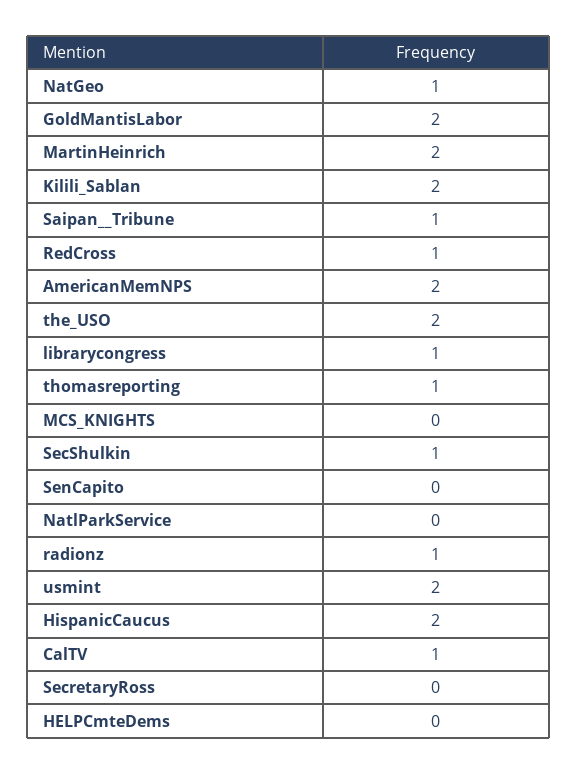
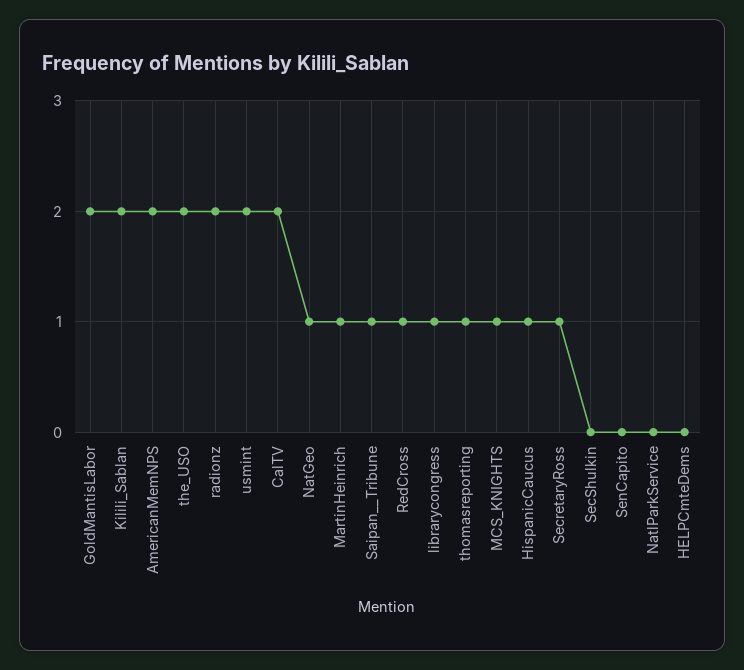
MartinHeinrich: 2 -> 1
MCS_KNIGHTS: 0 -> 1
SecShulkin: 1 -> 0
radionz: 1 -> 2
HispanicCaucus: 2 -> 1
CalTV: 1 -> 2
SecretaryRoss: 0 -> 1

